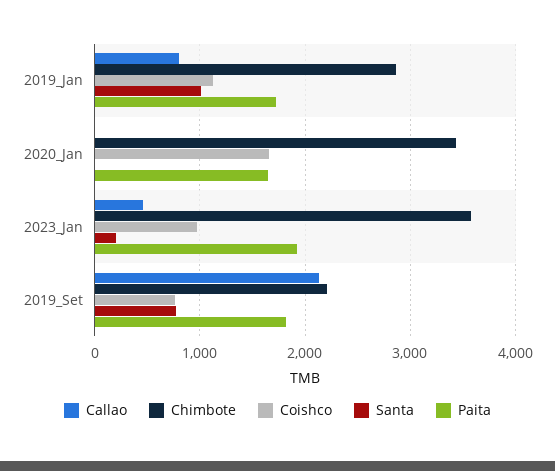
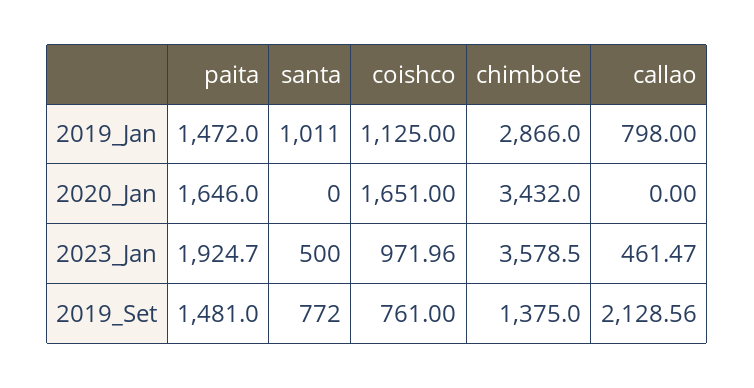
Paita, 2019_Jan: 1700 -> 1472
Santa, 2023_Jan: 200 -> 500
Chimbote, 2019_Set: 2200 -> 1375
Paita, 2019_Set: 1800 -> 1481

